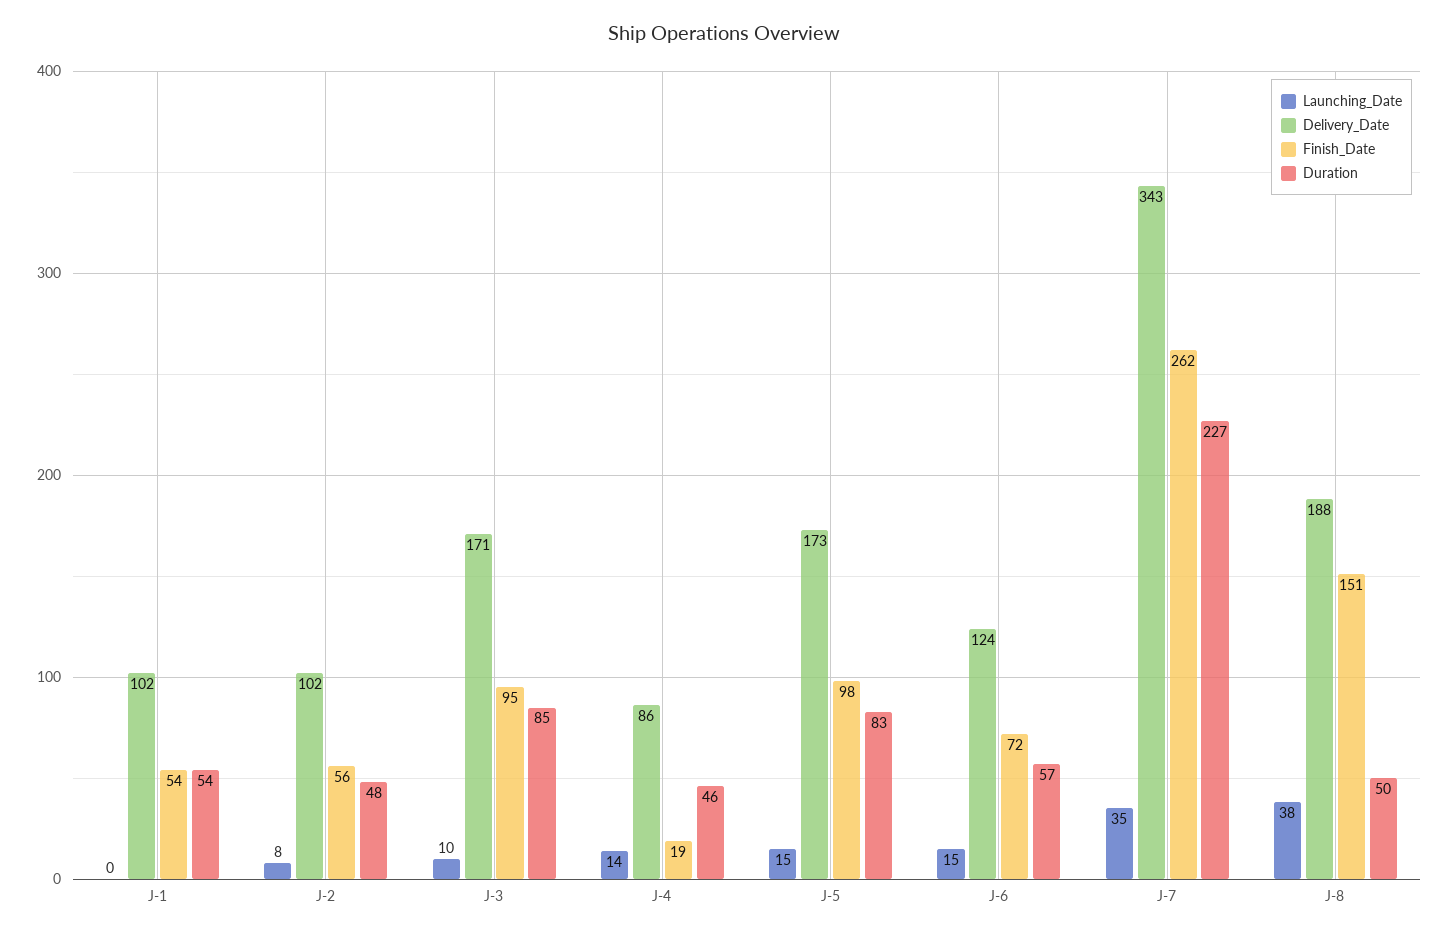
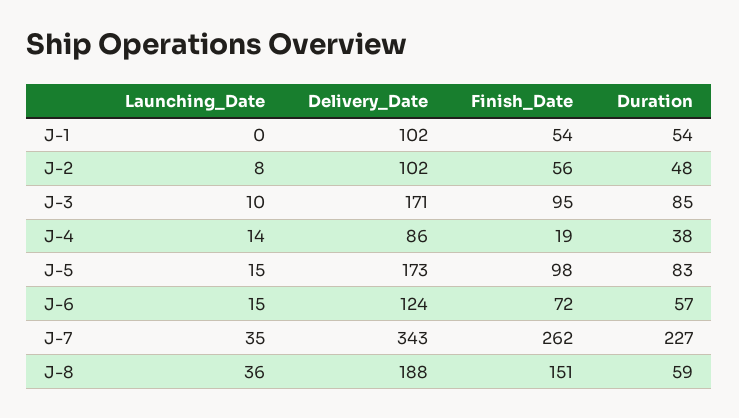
Duration, J-4: 46 -> 38
Launching_Date, J-8: 38 -> 36
Duration, J-8: 50 -> 59

